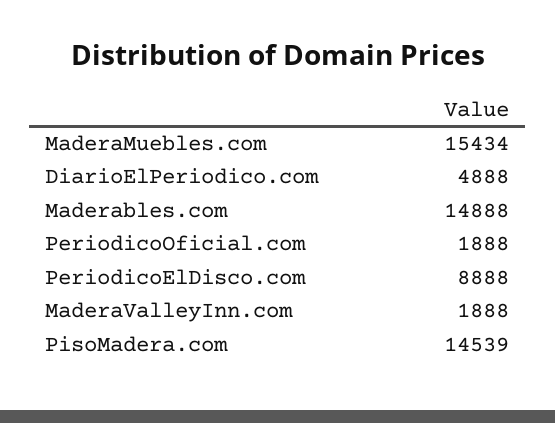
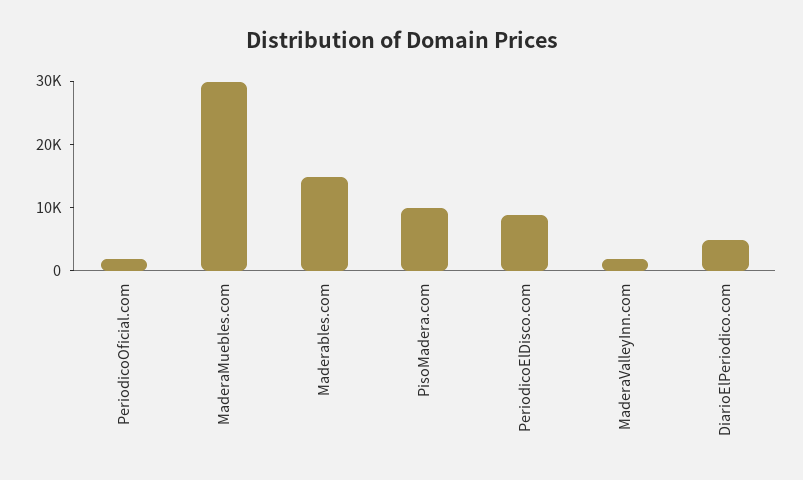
MaderaMuebles.com: 15434 -> 30000
PisoMadera.com: 14539 -> 10000

